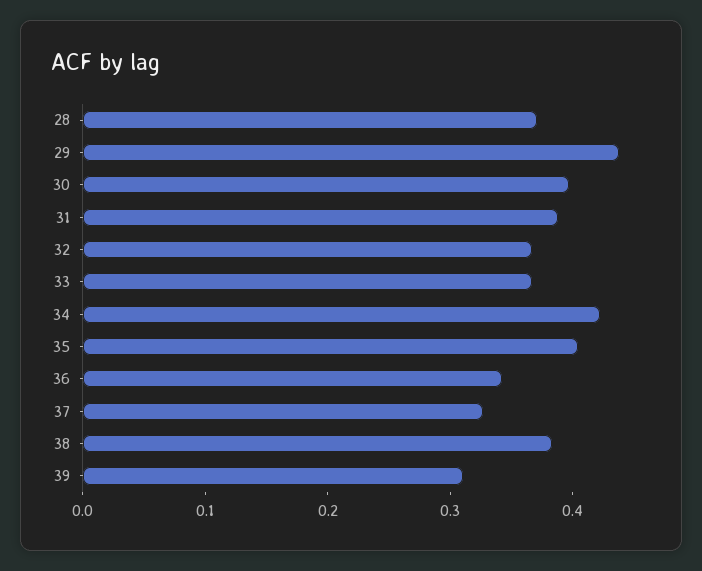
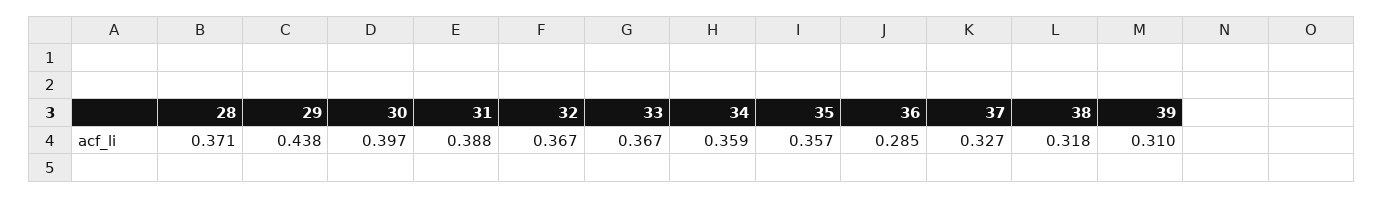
34: 0.42 -> 0.359
35: 0.4 -> 0.357
36: 0.34 -> 0.285
38: 0.38 -> 0.318

